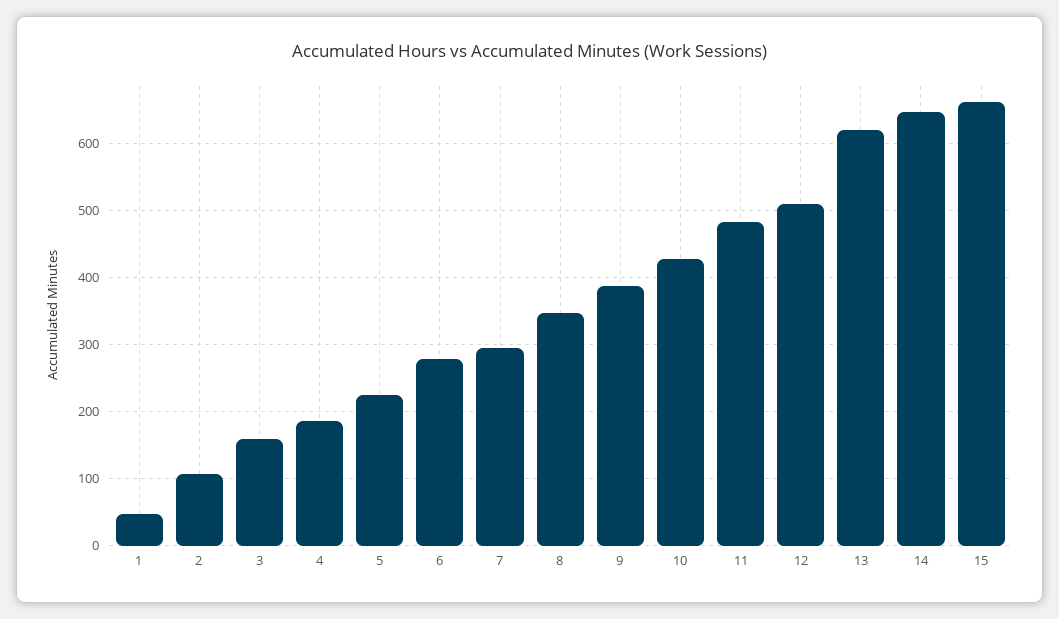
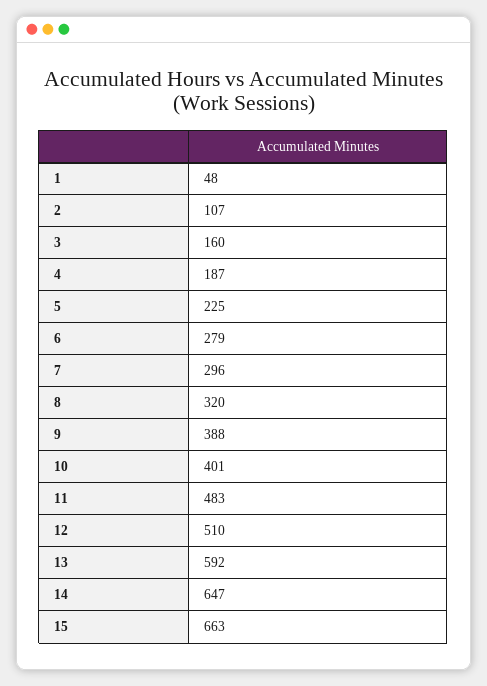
8: 350 -> 320
10: 430 -> 401
13: 620 -> 592

